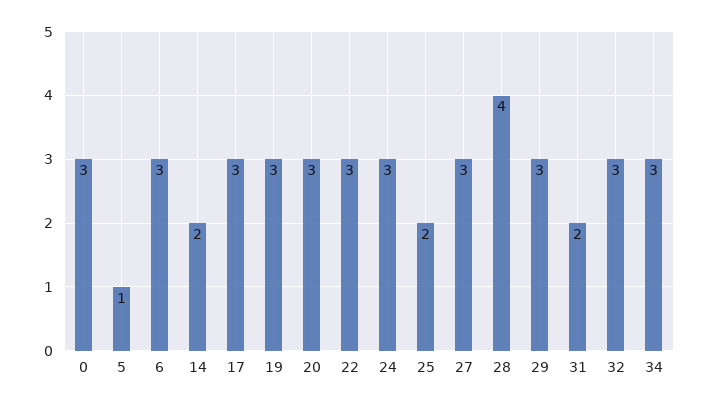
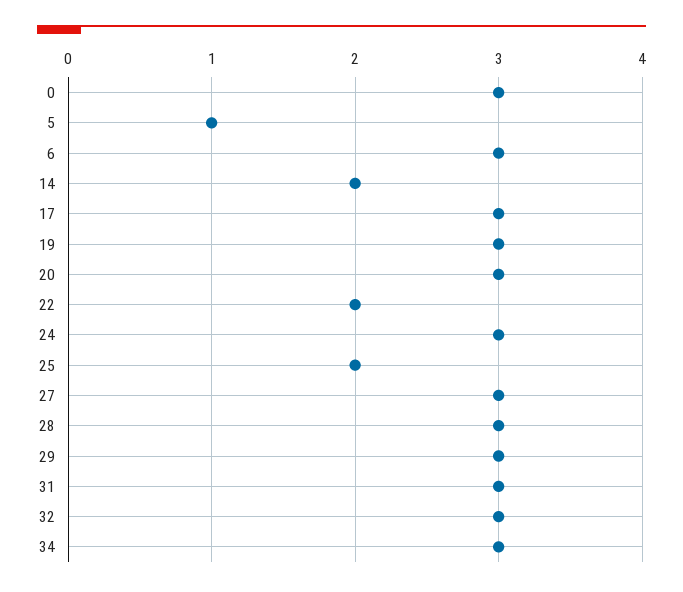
22: 3 -> 2
28: 4 -> 3
31: 2 -> 3

